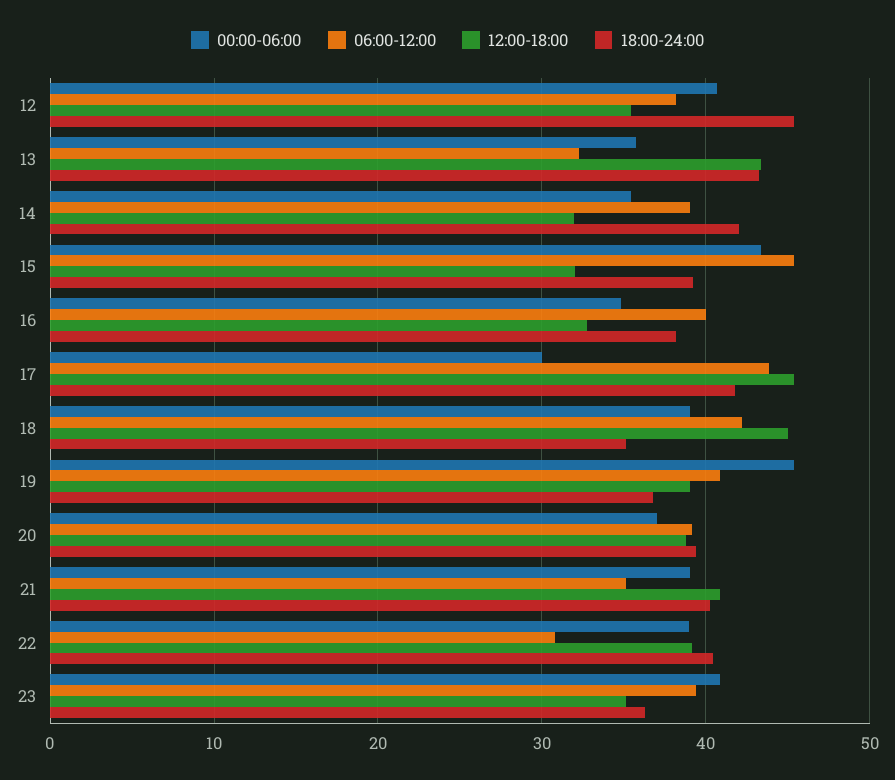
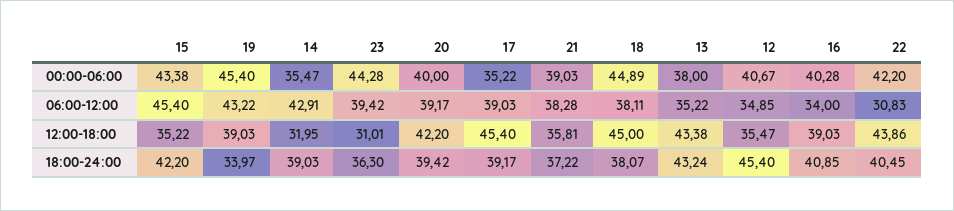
06:00-12:00, 12: 38 -> 34.85
00:00-06:00, 13: 36 -> 38
06:00-12:00, 13: 32 -> 35.22
06:00-12:00, 14: 39 -> 42.91
18:00-24:00, 14: 42 -> 39.03
12:00-18:00, 15: 32 -> 35.22
18:00-24:00, 15: 39 -> 42.2
00:00-06:00, 16: 35 -> 40.28
06:00-12:00, 16: 40 -> 34
12:00-18:00, 16: 33 -> 39.03
18:00-24:00, 16: 38 -> 40.85
00:00-06:00, 17: 30 -> 35.22
06:00-12:00, 17: 44 -> 39.03
18:00-24:00, 17: 42 -> 39.17
00:00-06:00, 18: 39 -> 44.89
06:00-12:00, 18: 42 -> 38.11
18:00-24:00, 18: 35 -> 38.07
06:00-12:00, 19: 41 -> 43.22
18:00-24:00, 19: 37 -> 33.97
00:00-06:00, 20: 37 -> 40
12:00-18:00, 20: 39 -> 42.2
06:00-12:00, 21: 35 -> 38.28
12:00-18:00, 21: 41 -> 35.81
18:00-24:00, 21: 40 -> 37.22
00:00-06:00, 22: 39 -> 42.2
12:00-18:00, 22: 39 -> 43.86
00:00-06:00, 23: 41 -> 44.28
12:00-18:00, 23: 35 -> 31.01

